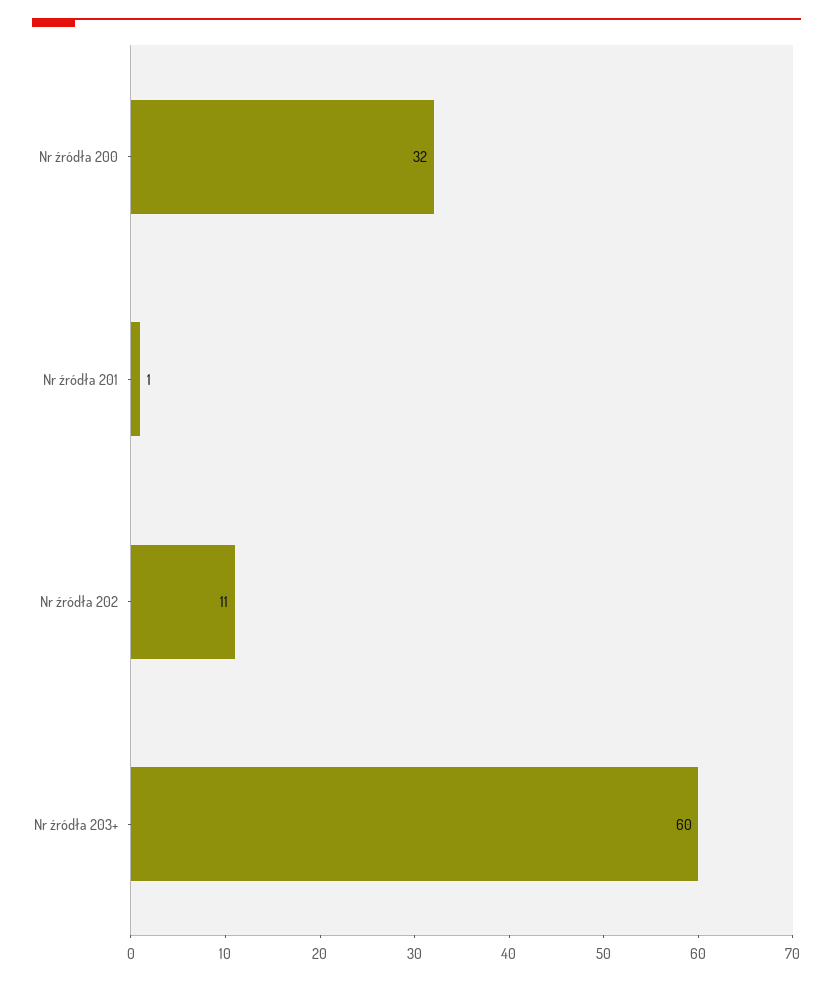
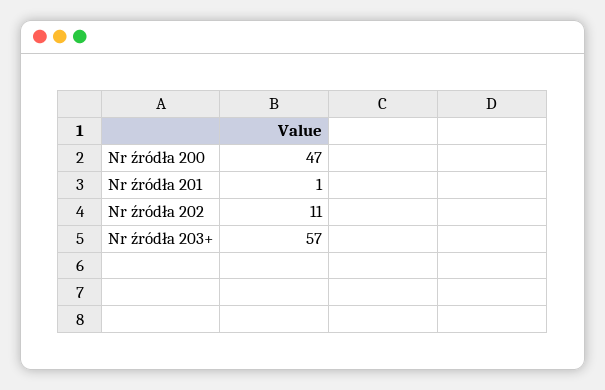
Nr źródła 200: 32 -> 47
Nr źródła 203+: 60 -> 57

